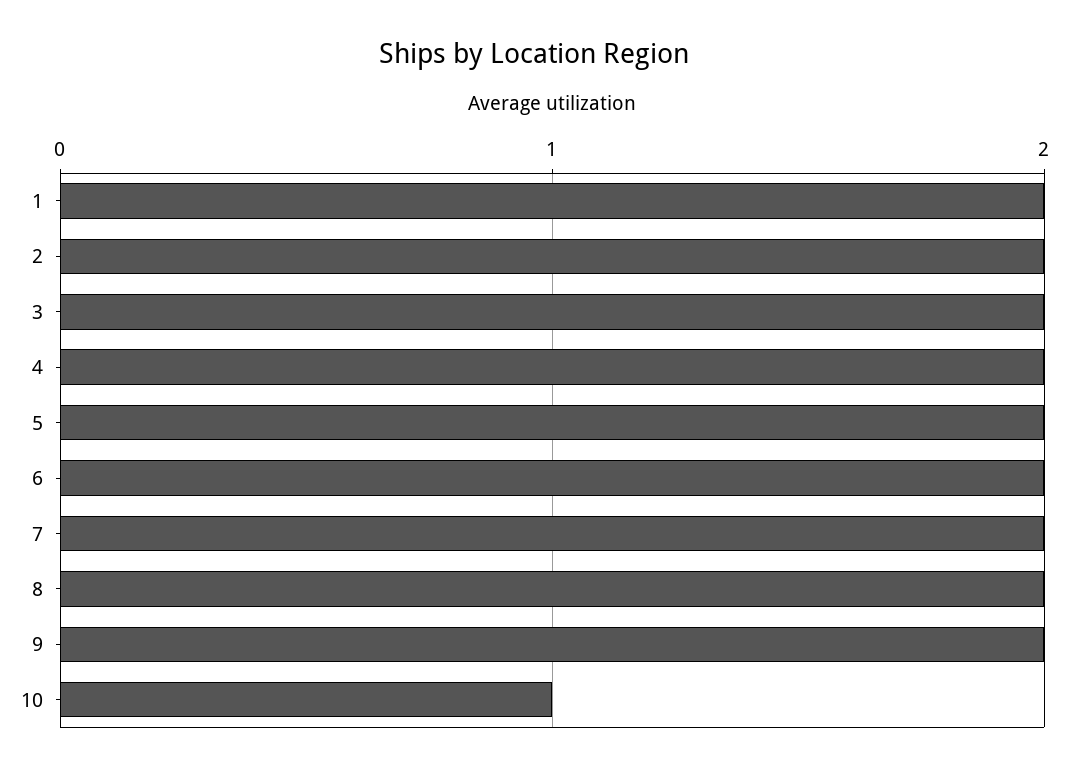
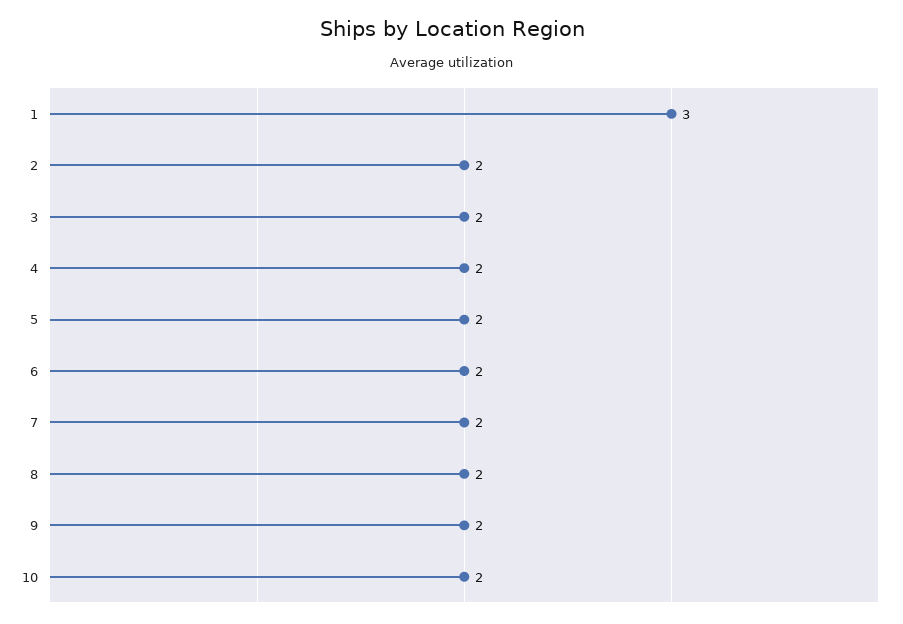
1: 2 -> 3
10: 1 -> 2

